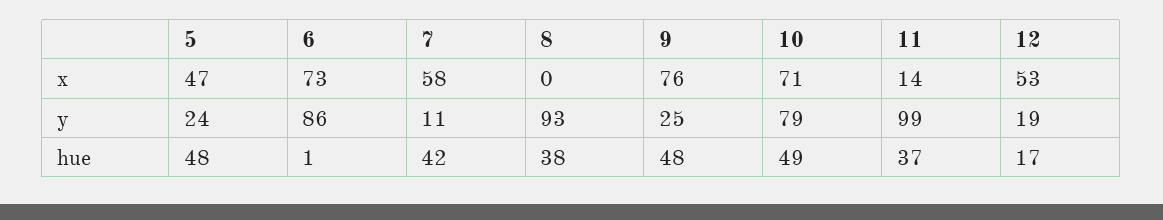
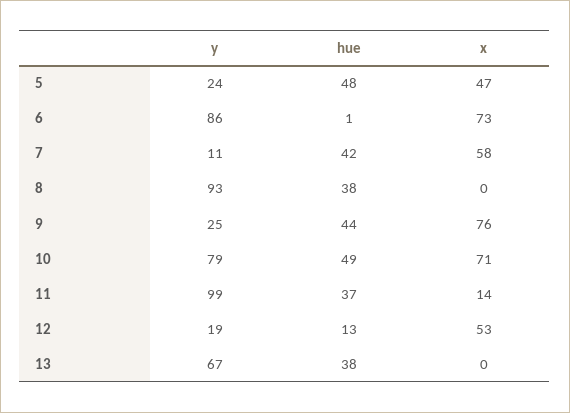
9, hue: 48 -> 44
12, hue: 17 -> 13
13, y: none -> 67
13, hue: none -> 38
13, x: none -> 0

